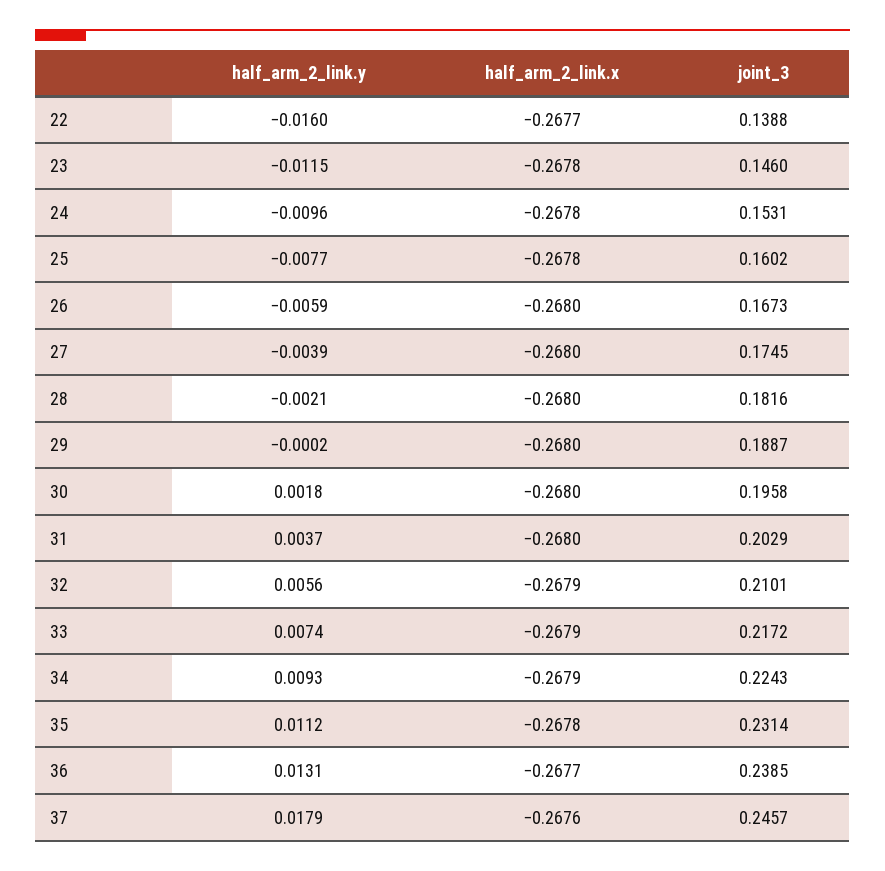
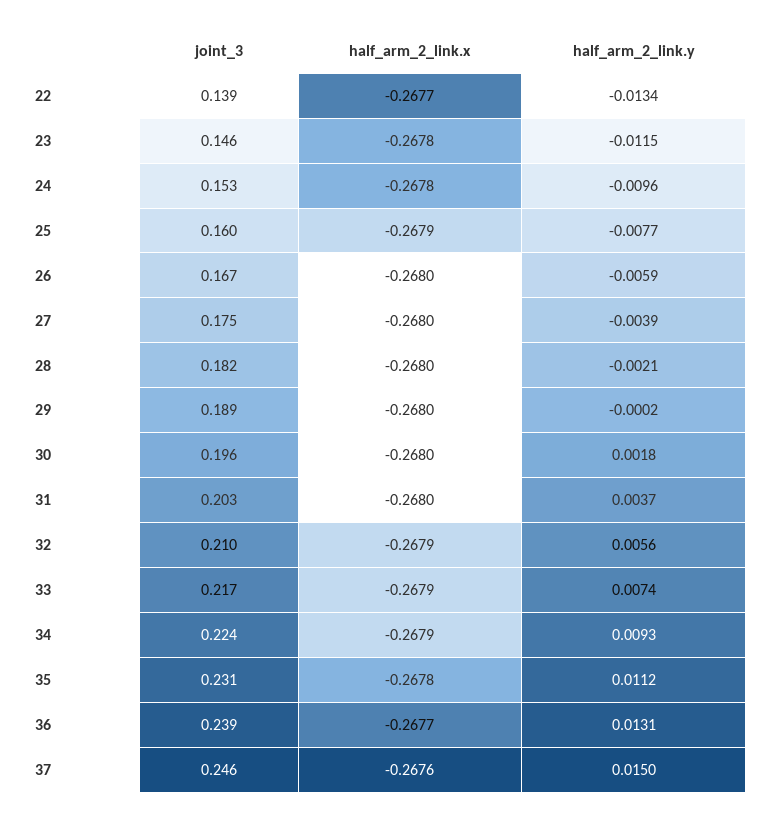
half_arm_2_link.y, 22: -0.016 -> -0.0134
half_arm_2_link.x, 25: -0.2678 -> -0.2679
half_arm_2_link.y, 37: 0.0179 -> 0.015

